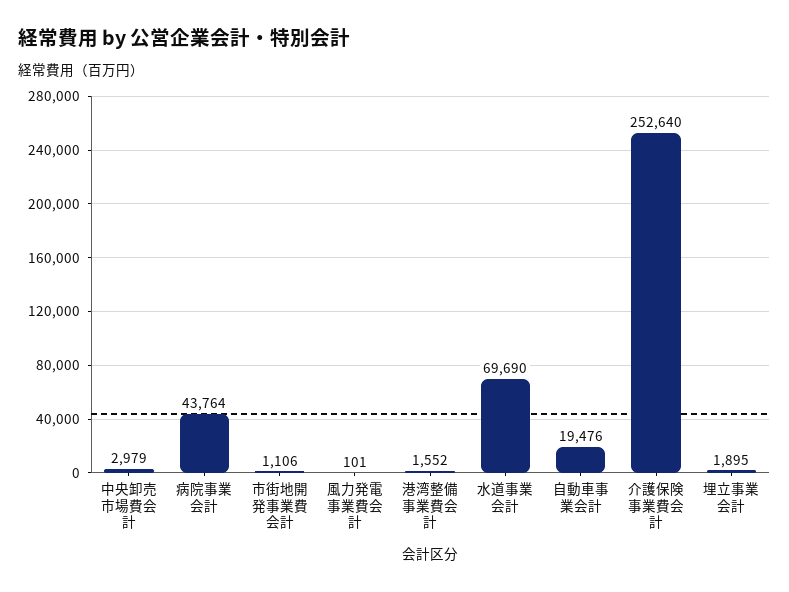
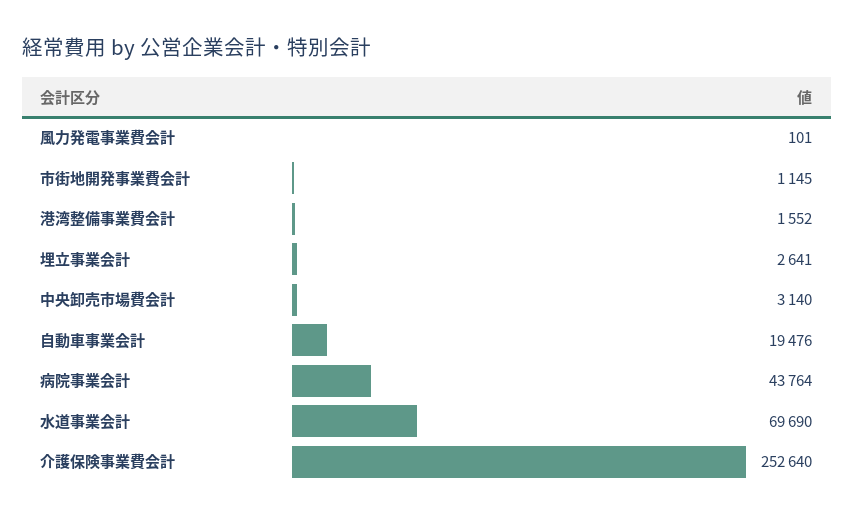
中央卸売市場費会計: 2979 -> 3140
市街地開発事業費会計: 1106 -> 1145
埋立事業会計: 1895 -> 2641

